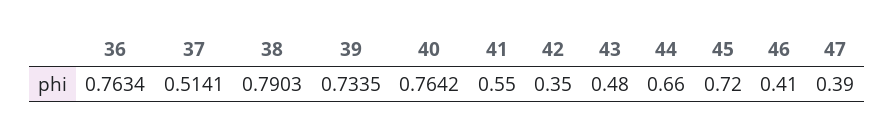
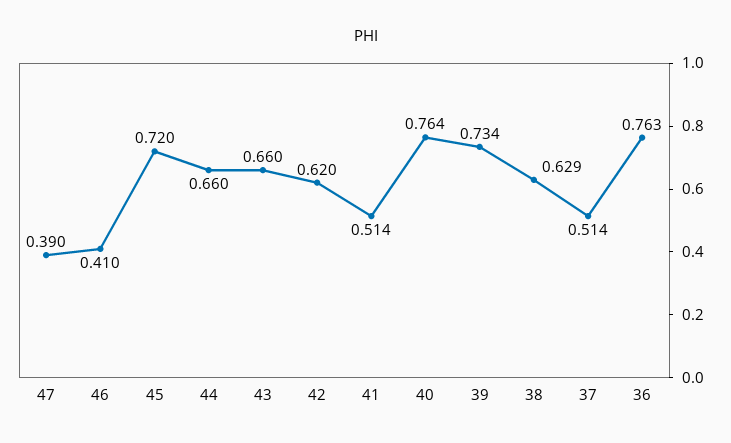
38: 0.7903 -> 0.629
41: 0.55 -> 0.514
42: 0.35 -> 0.62
43: 0.48 -> 0.66

